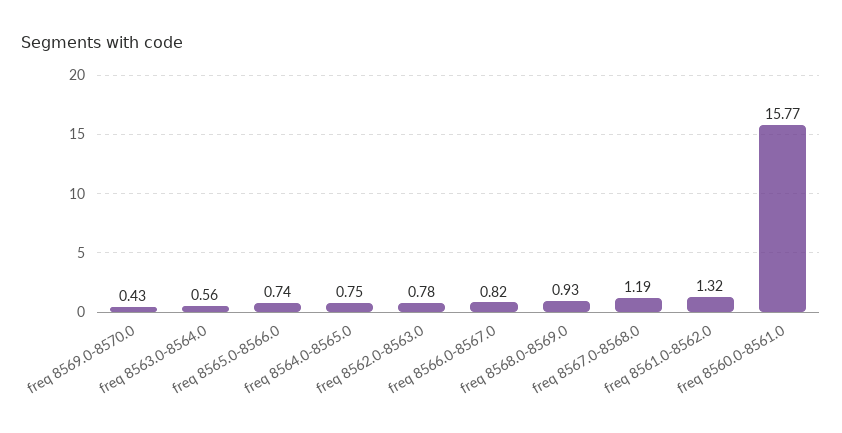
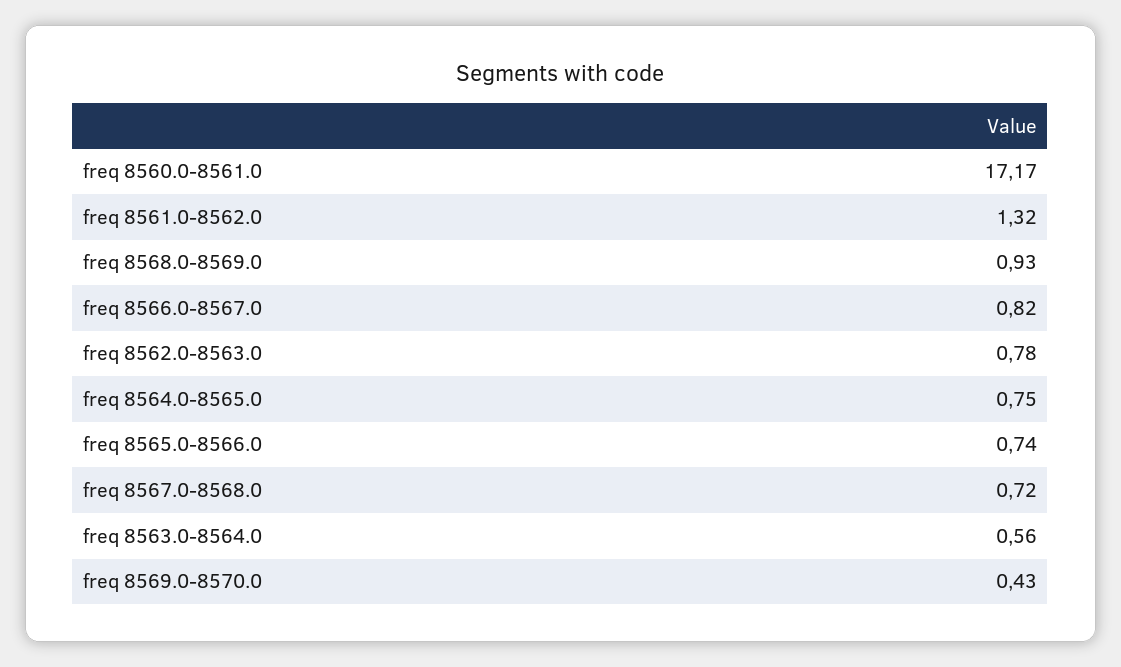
freq 8567.0-8568.0: 1.19 -> 0.72
freq 8560.0-8561.0: 15.77 -> 17.17

